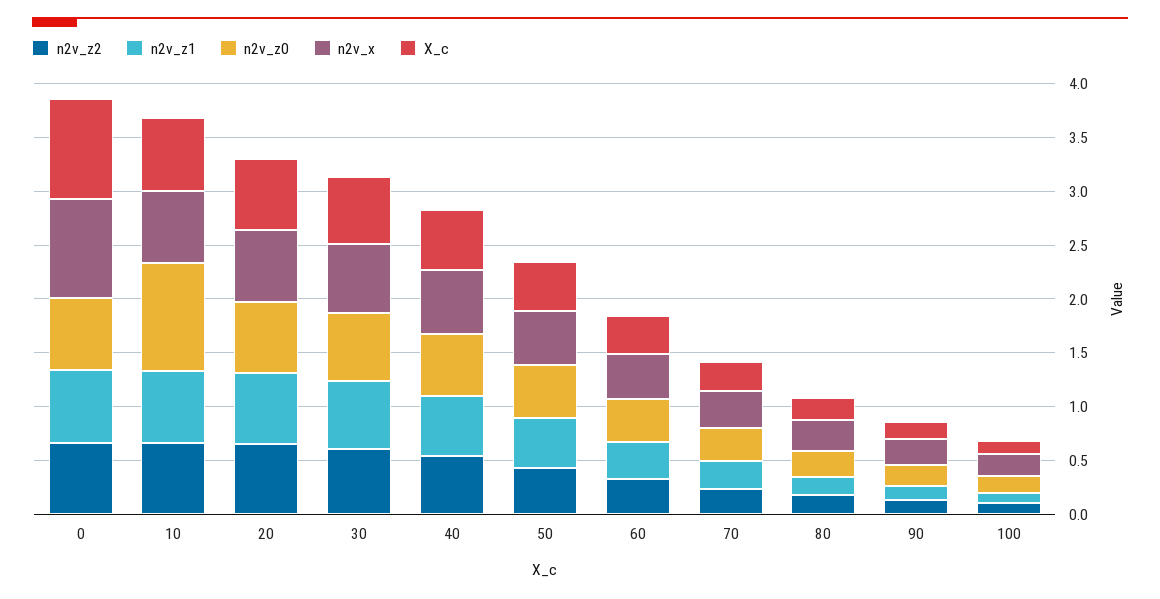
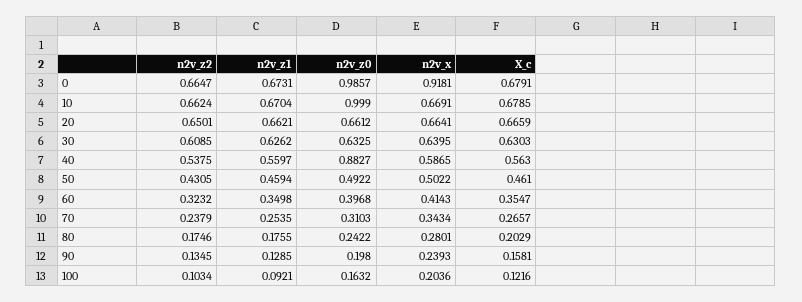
n2v_z0, 0: 0.7 -> 0.9857
X_c, 0: 0.9 -> 0.6791
n2v_z0, 40: 0.6 -> 0.8827

